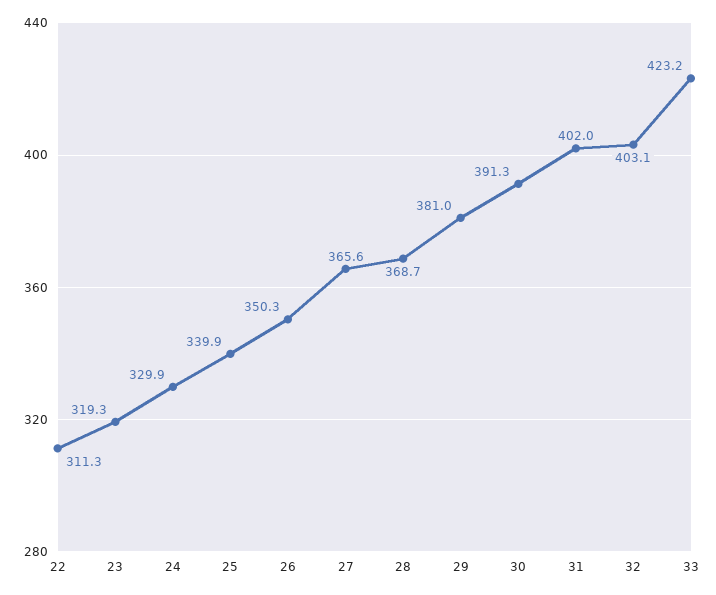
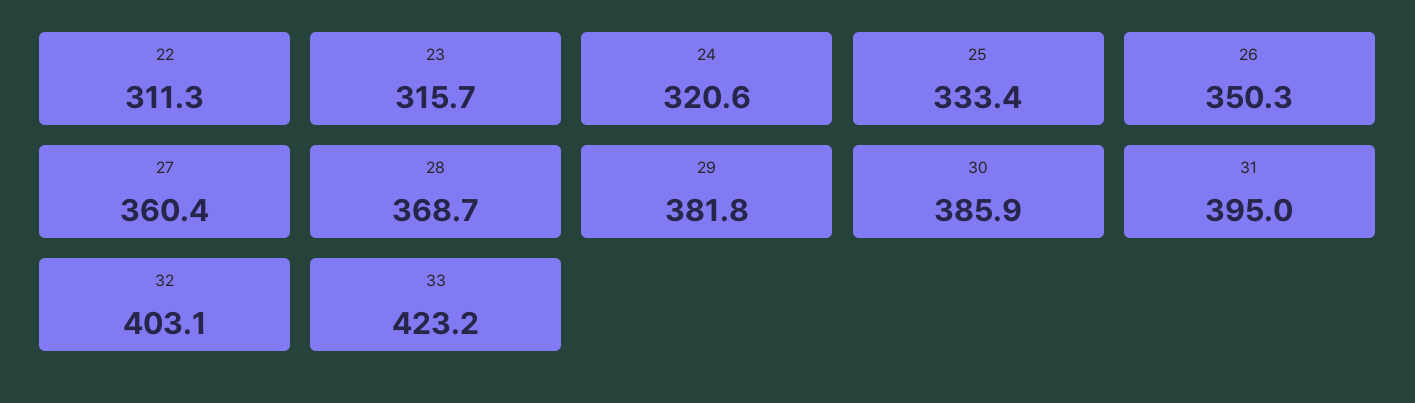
23: 319.3 -> 315.7
24: 329.9 -> 320.6
25: 339.9 -> 333.4
27: 365.6 -> 360.4
29: 381 -> 381.8
30: 391.3 -> 385.9
31: 402 -> 395

